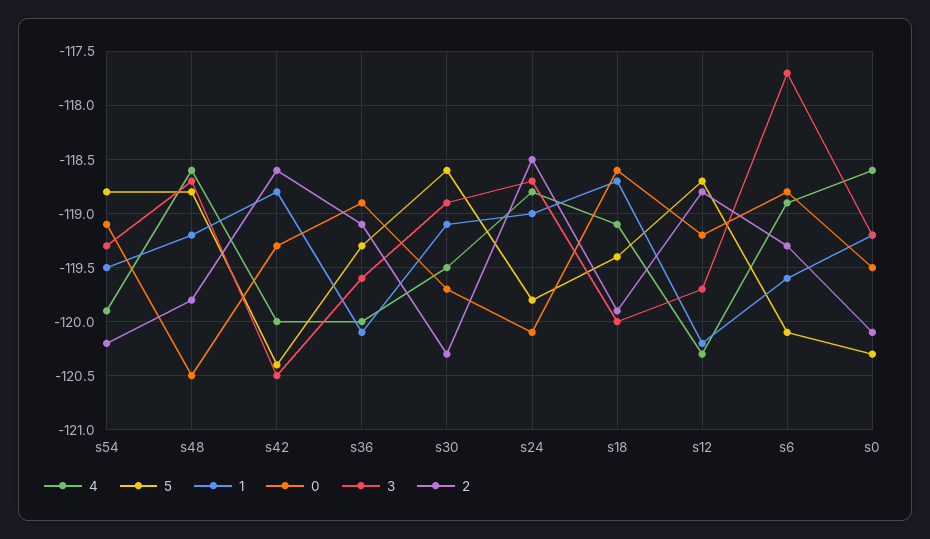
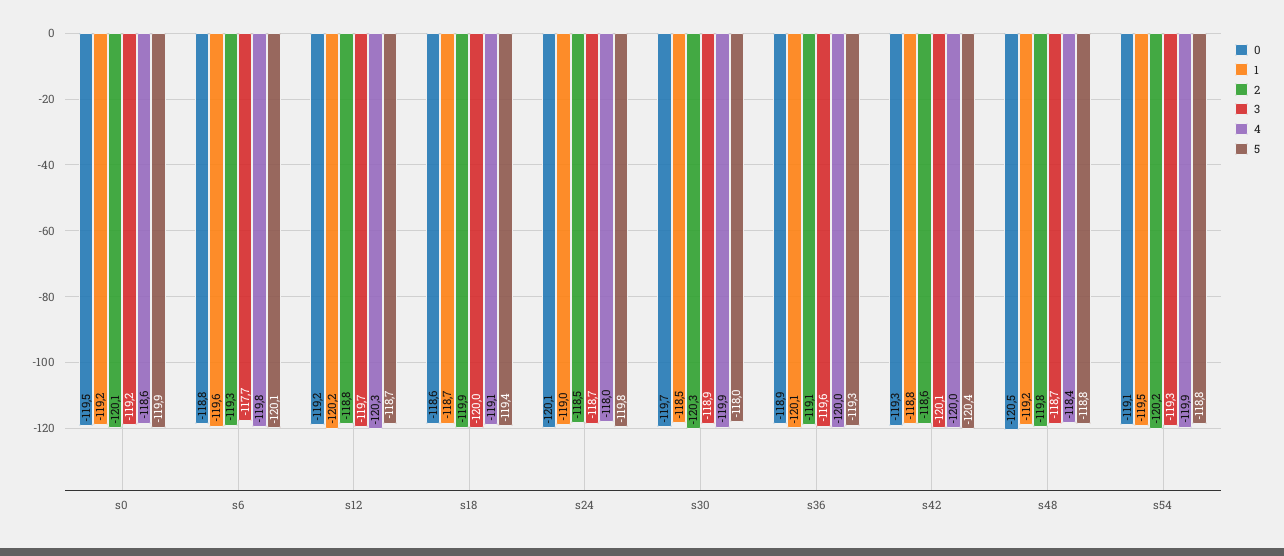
4, s48: -118.6 -> -118.4
3, s42: -120.5 -> -120.1
4, s30: -119.5 -> -119.9
5, s30: -118.6 -> -118
1, s30: -119.1 -> -118.5
4, s24: -118.8 -> -118
4, s6: -118.9 -> -119.8
5, s0: -120.3 -> -119.9

